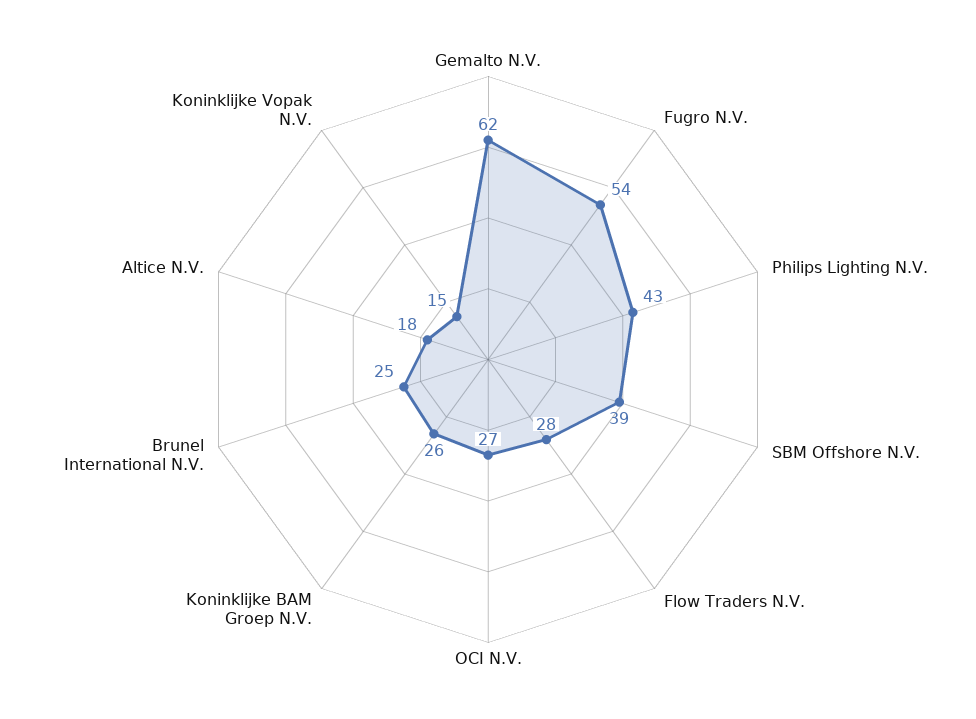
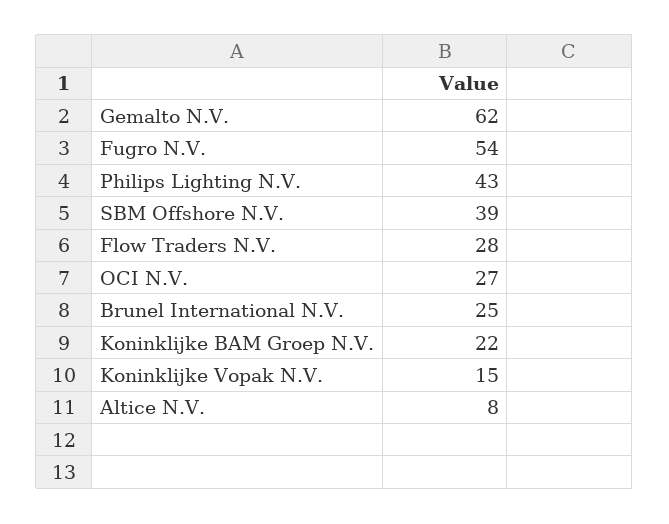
Koninklijke BAM Groep N.V.: 26 -> 22
Altice N.V.: 18 -> 8

